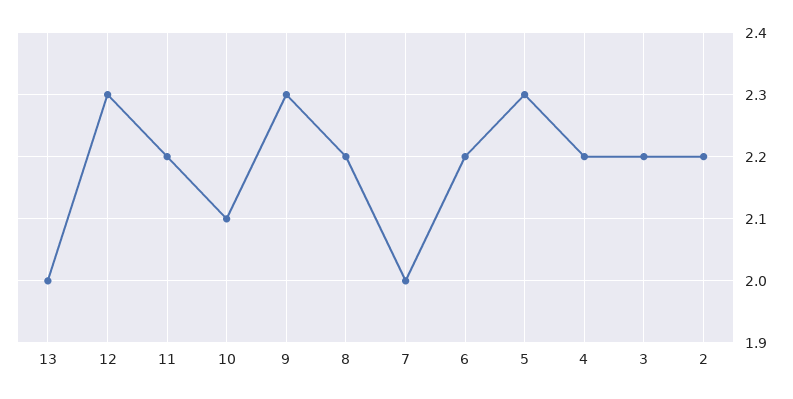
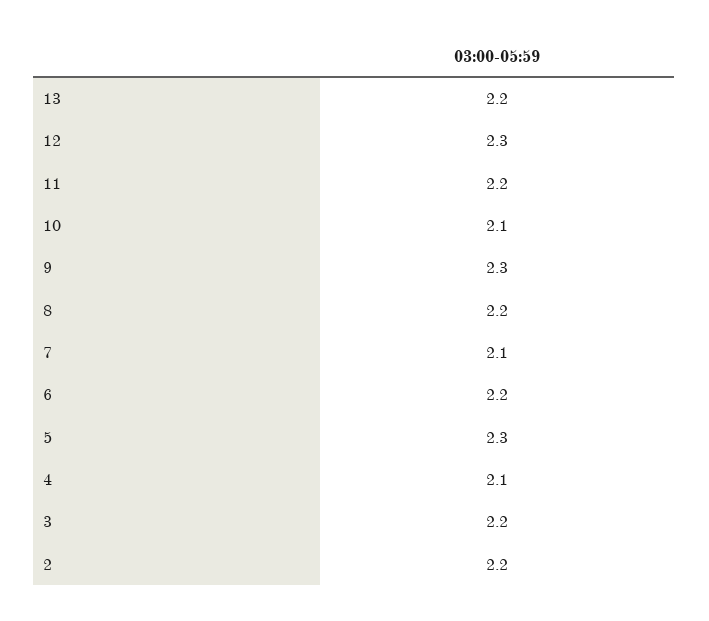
13: 2 -> 2.2
7: 2 -> 2.1
4: 2.2 -> 2.1

